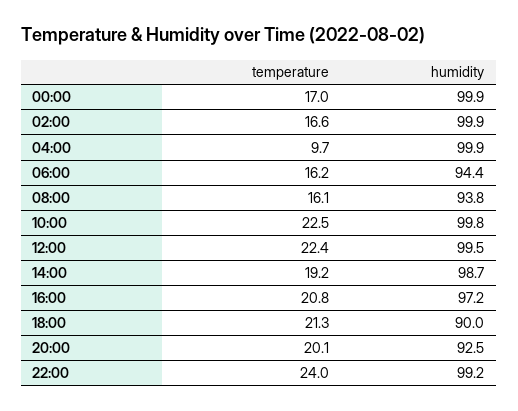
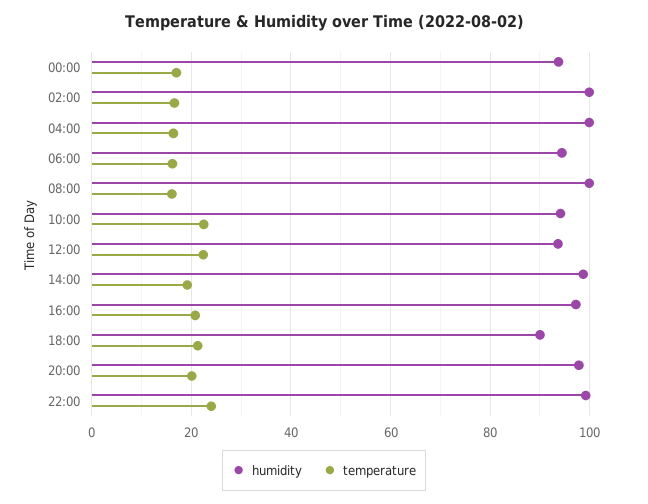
humidity, 00:00: 99.9 -> 94
temperature, 04:00: 9.7 -> 16
humidity, 08:00: 93.8 -> 100
humidity, 10:00: 99.8 -> 94
humidity, 12:00: 99.5 -> 94
humidity, 20:00: 92.5 -> 98

